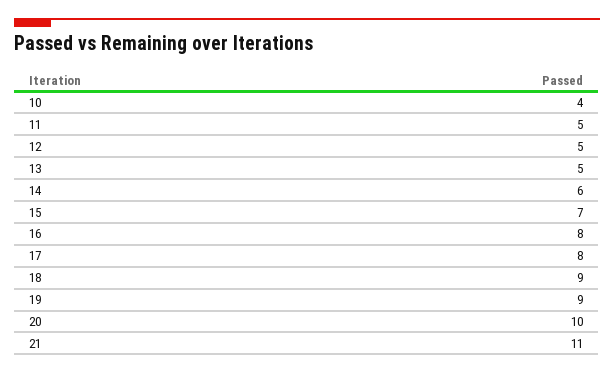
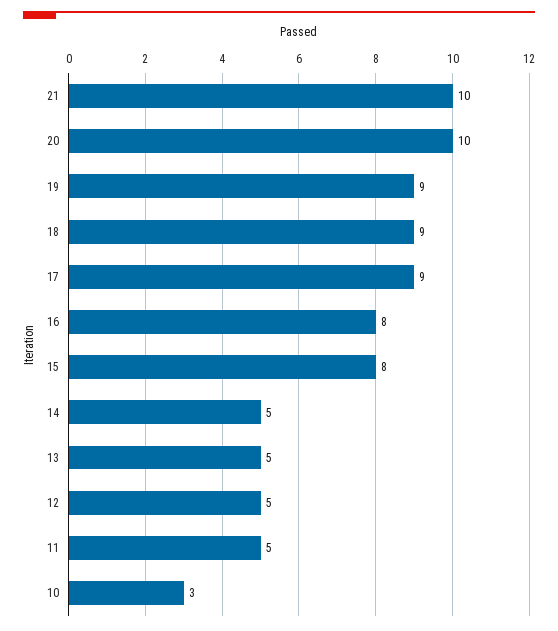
10: 4 -> 3
14: 6 -> 5
15: 7 -> 8
17: 8 -> 9
21: 11 -> 10

